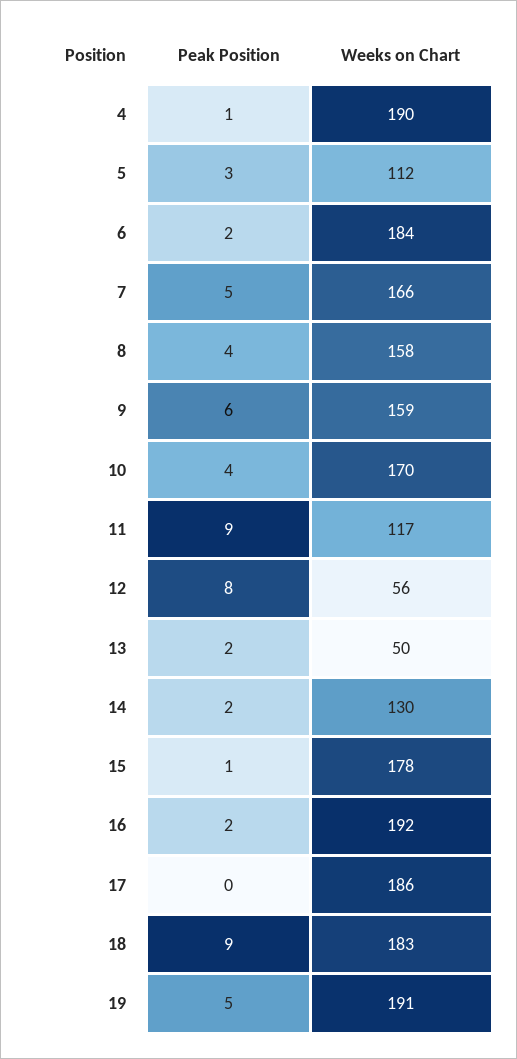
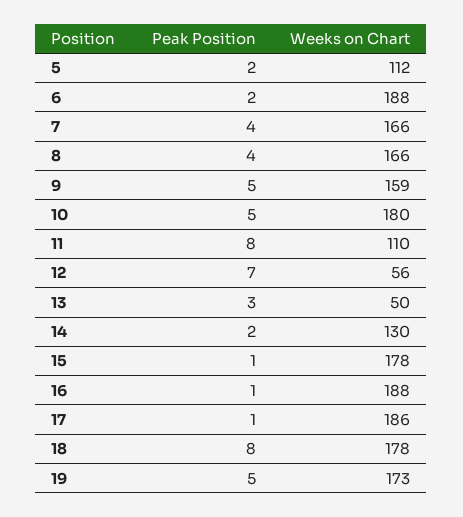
Peak Position, 4: 1 -> none
Weeks on Chart, 4: 190 -> none
Peak Position, 5: 3 -> 2
Weeks on Chart, 6: 184 -> 188
Peak Position, 7: 5 -> 4
Weeks on Chart, 8: 158 -> 166
Peak Position, 9: 6 -> 5
Peak Position, 10: 4 -> 5
Weeks on Chart, 10: 170 -> 180
Peak Position, 11: 9 -> 8
Weeks on Chart, 11: 117 -> 110
Peak Position, 12: 8 -> 7
Peak Position, 13: 2 -> 3
Peak Position, 16: 2 -> 1
Weeks on Chart, 16: 192 -> 188
Peak Position, 17: 0 -> 1
Peak Position, 18: 9 -> 8
Weeks on Chart, 18: 183 -> 178
Weeks on Chart, 19: 191 -> 173

